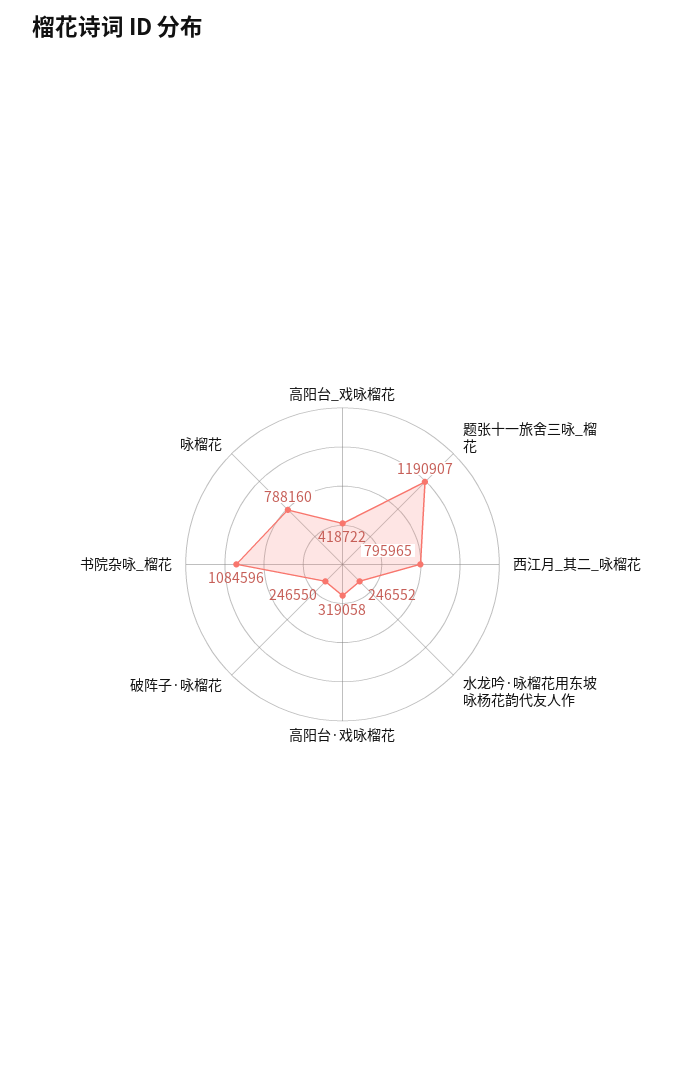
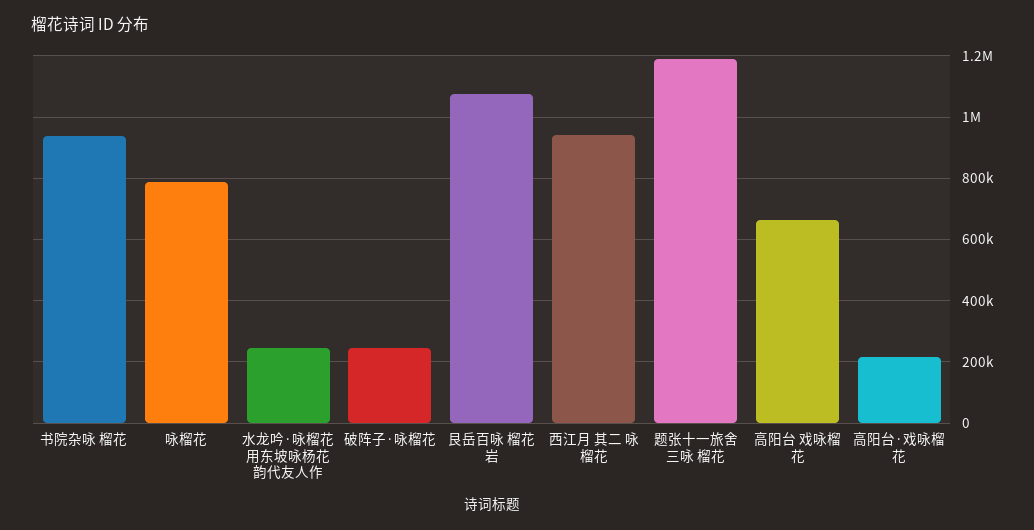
高阳台_戏咏榴花: 418722 -> 660000
西江月_其二_咏榴花: 795965 -> 940000
高阳台·戏咏榴花: 319058 -> 220000
书院杂咏_榴花: 1084596 -> 940000
艮岳百咏 榴花岩: none -> 1080000

